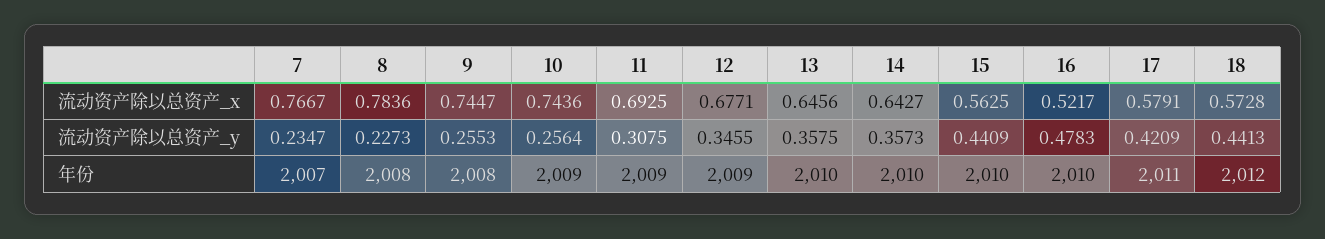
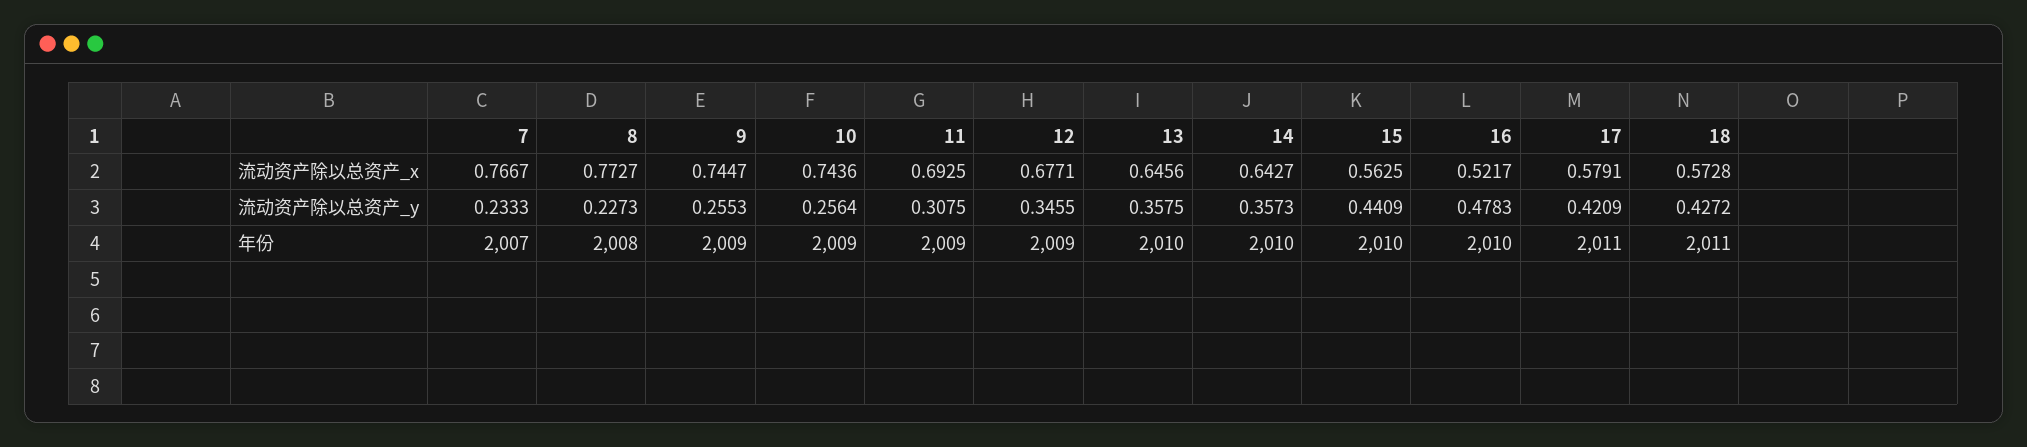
8, 流动资产除以总资产_x: 0.7836 -> 0.7727
7, 流动资产除以总资产_y: 0.2347 -> 0.2333
18, 流动资产除以总资产_y: 0.4413 -> 0.4272
9, 年份: 2008 -> 2009
18, 年份: 2012 -> 2011

